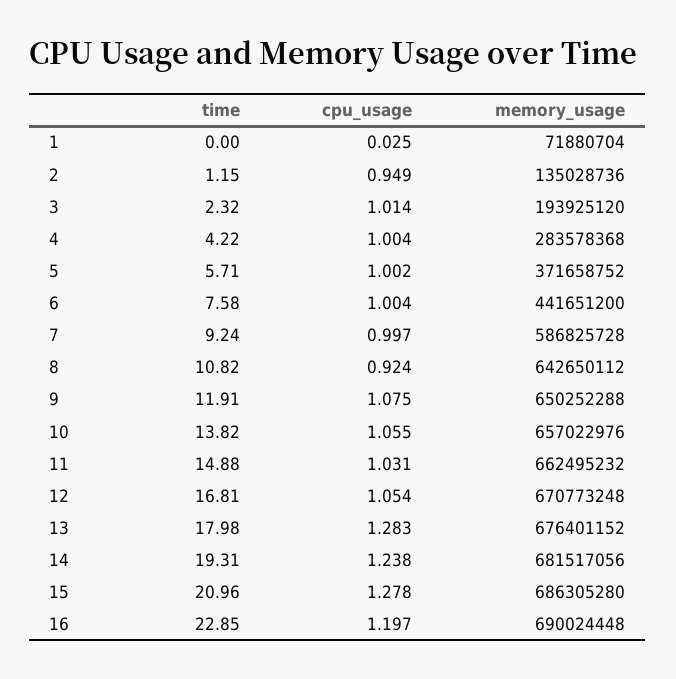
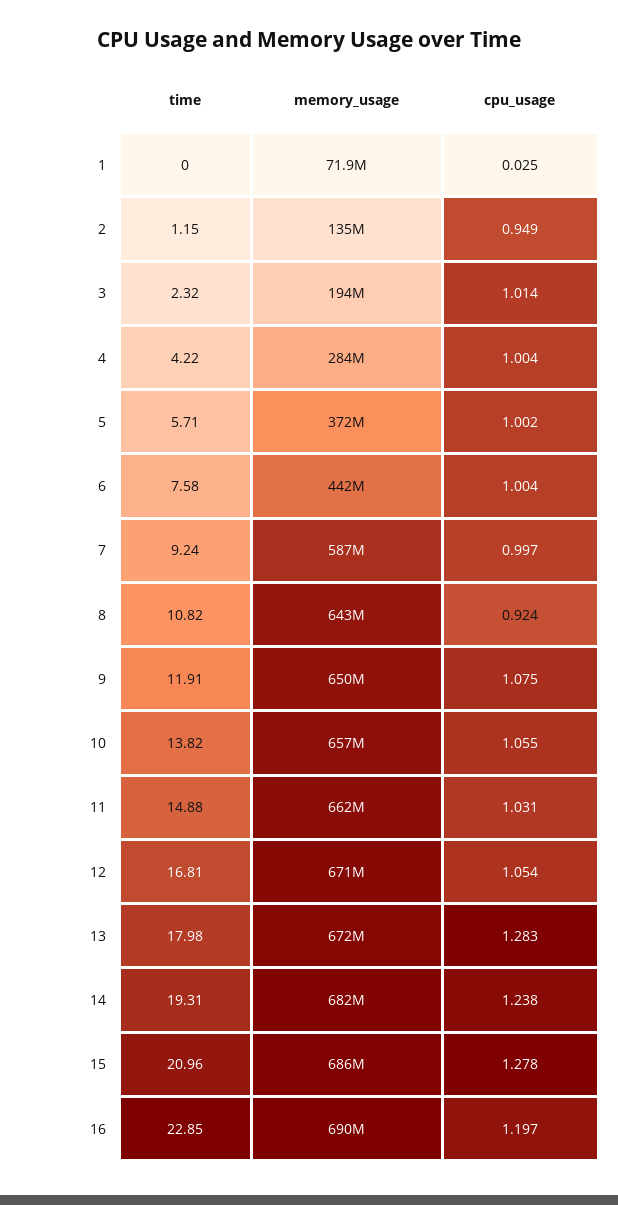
memory_usage, 13: 676401152 -> 672000000

